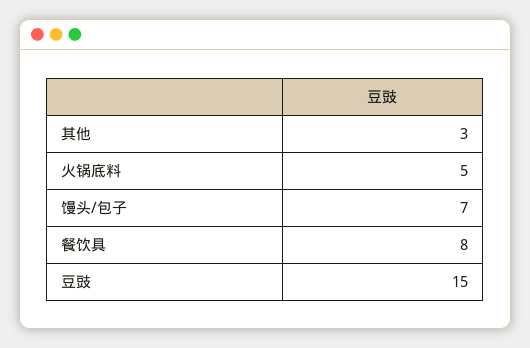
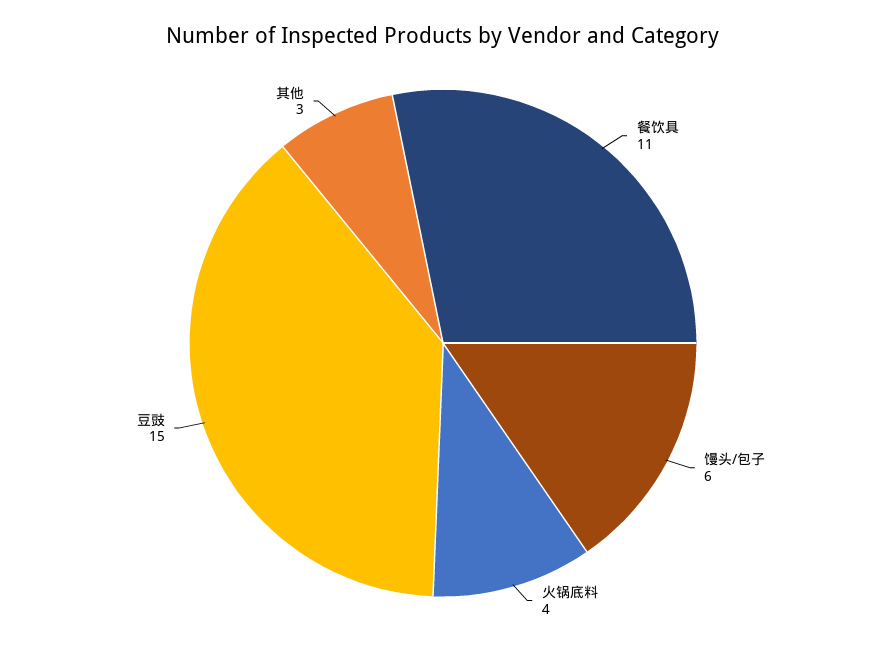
火锅底料: 5 -> 4
馒头/包子: 7 -> 6
餐饮具: 8 -> 11

